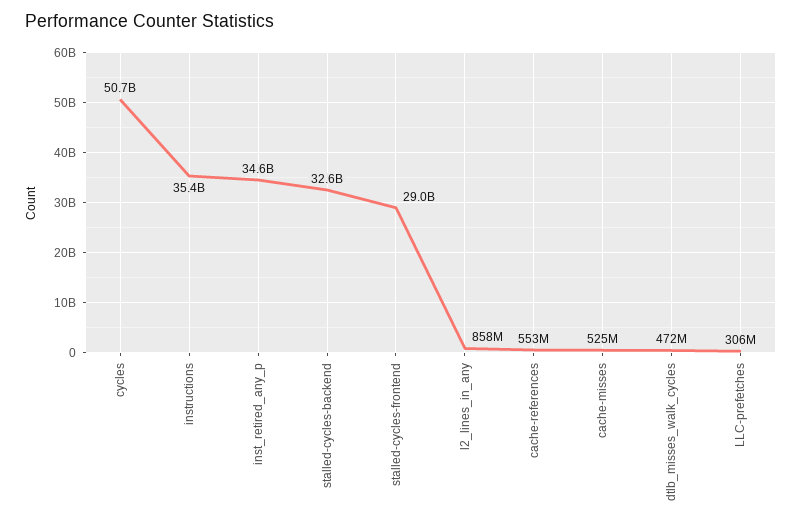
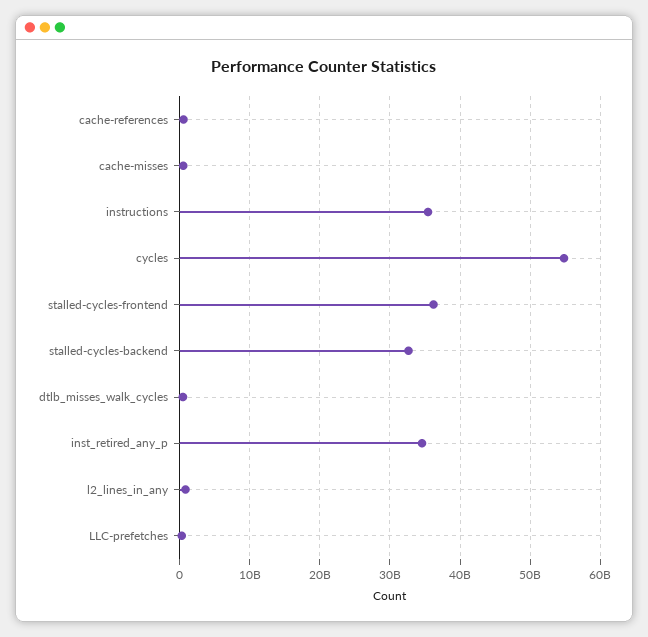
cycles: 50700000000 -> 55000000000
stalled-cycles-frontend: 29000000000 -> 36000000000

